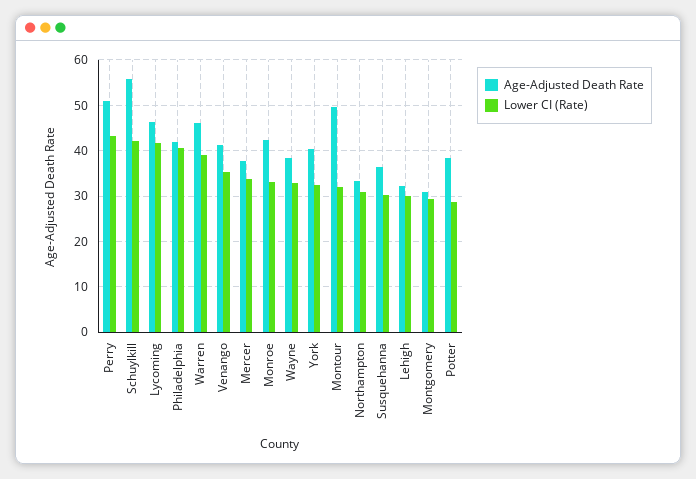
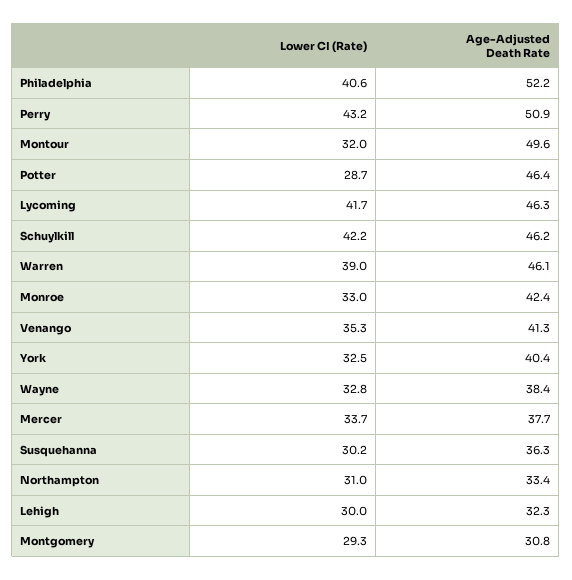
Age-Adjusted Death Rate, Schuylkill: 56 -> 46.2
Age-Adjusted Death Rate, Philadelphia: 42 -> 52.2
Age-Adjusted Death Rate, Potter: 38 -> 46.4

